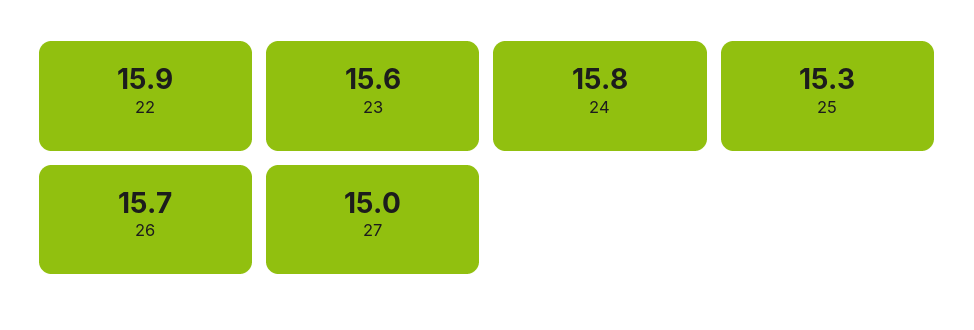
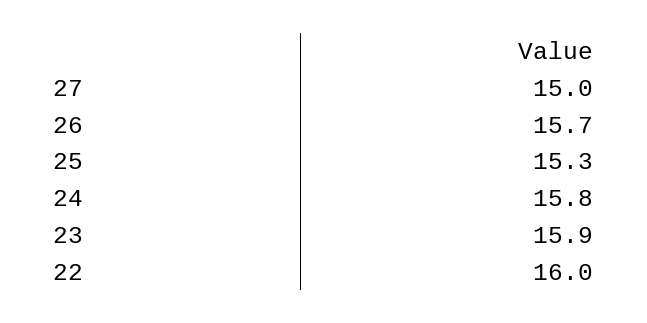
22: 15.9 -> 16
23: 15.6 -> 15.9

